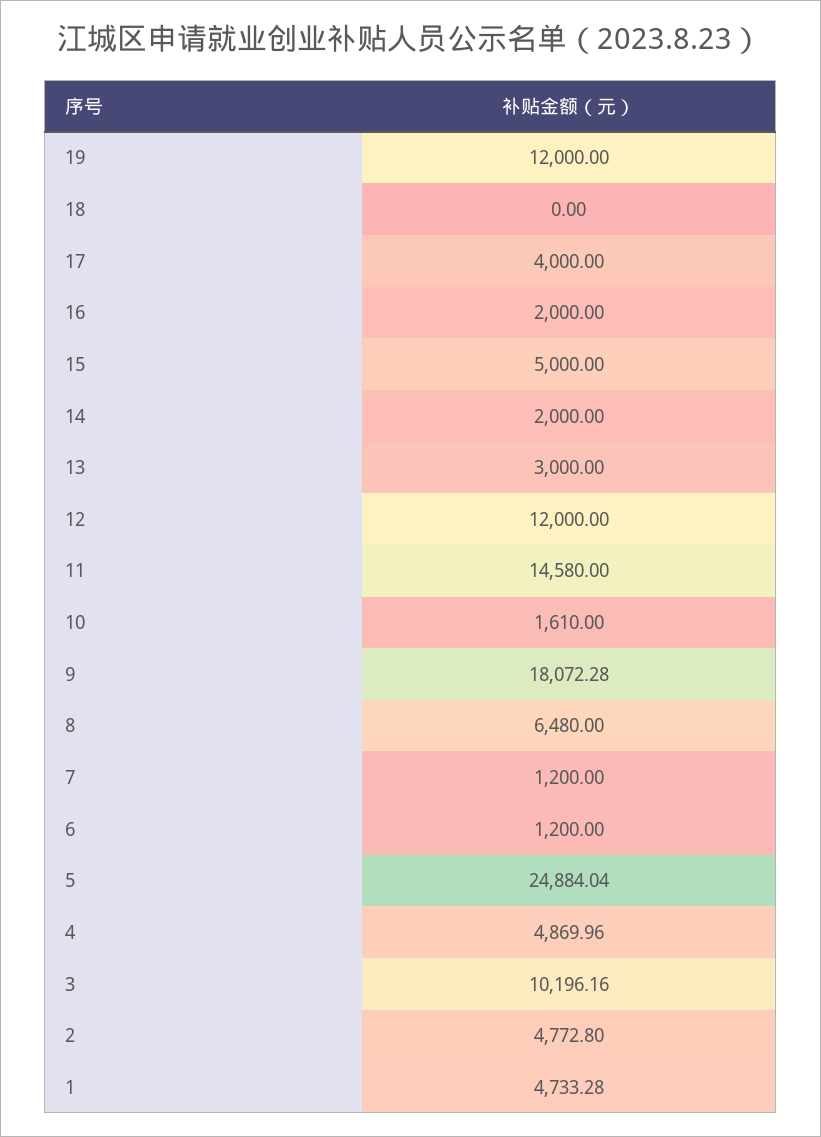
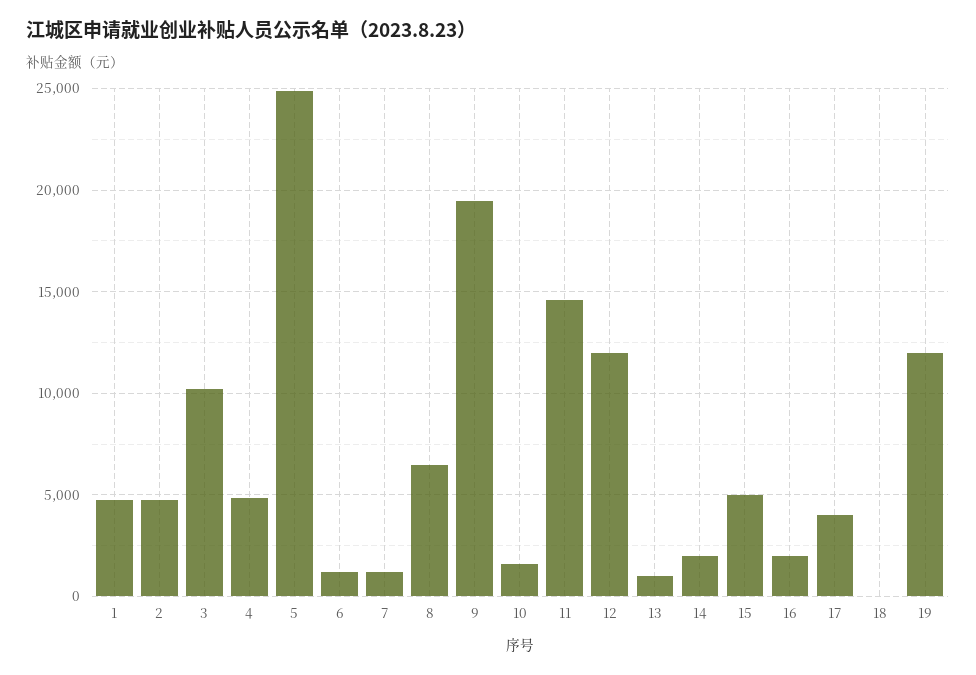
13: 3000 -> 1000
9: 18072.28 -> 19500

